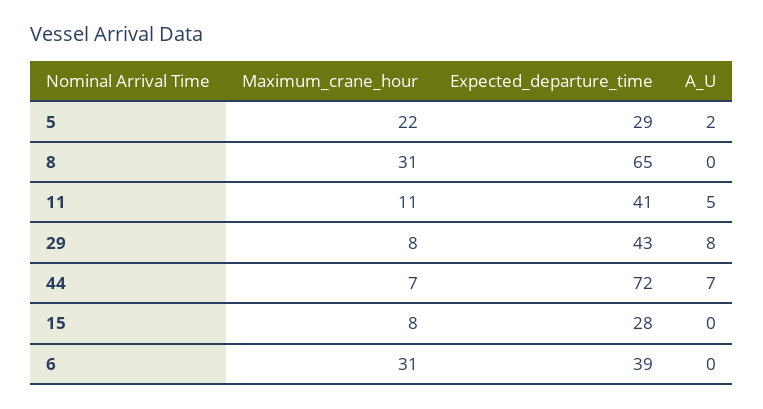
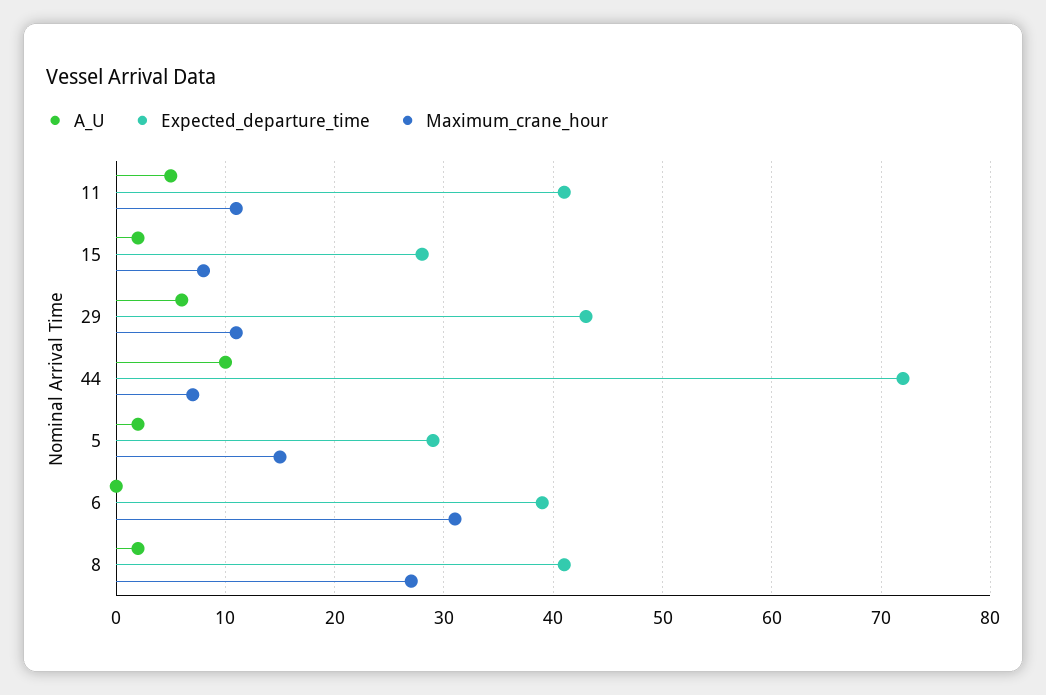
Maximum_crane_hour, 5: 22 -> 15
Maximum_crane_hour, 8: 31 -> 27
Expected_departure_time, 8: 65 -> 41
A_U, 8: 0 -> 2
Maximum_crane_hour, 29: 8 -> 11
A_U, 29: 8 -> 6
A_U, 44: 7 -> 10
A_U, 15: 0 -> 2

